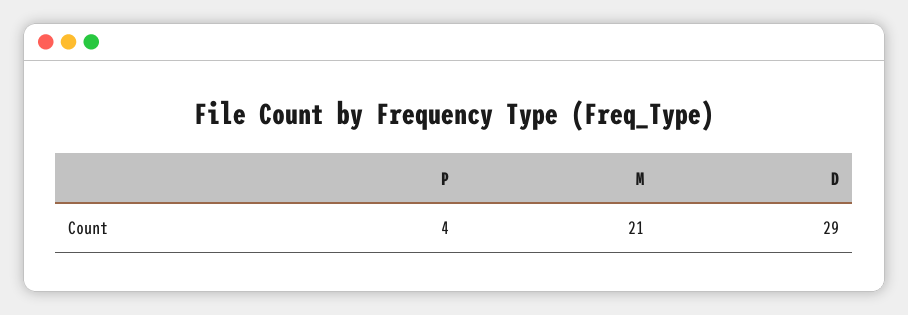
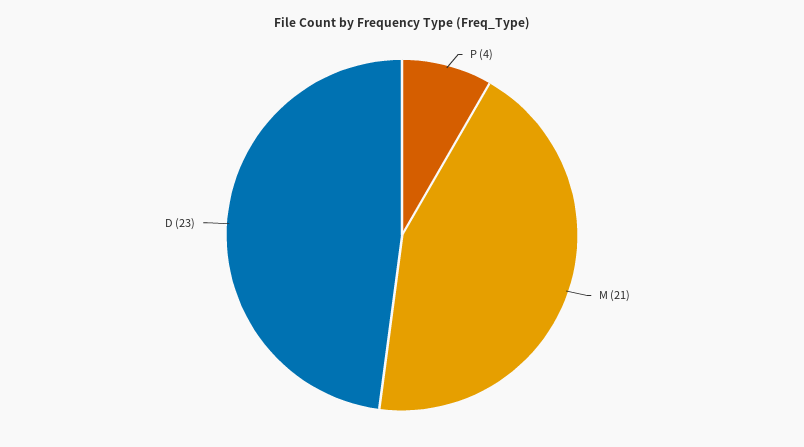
D: 29 -> 23

